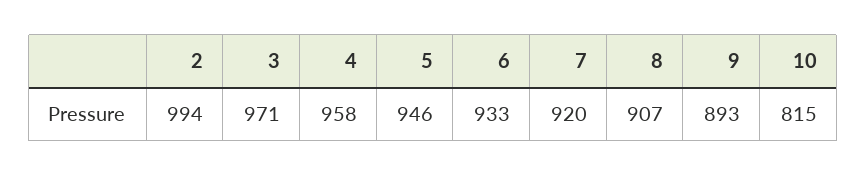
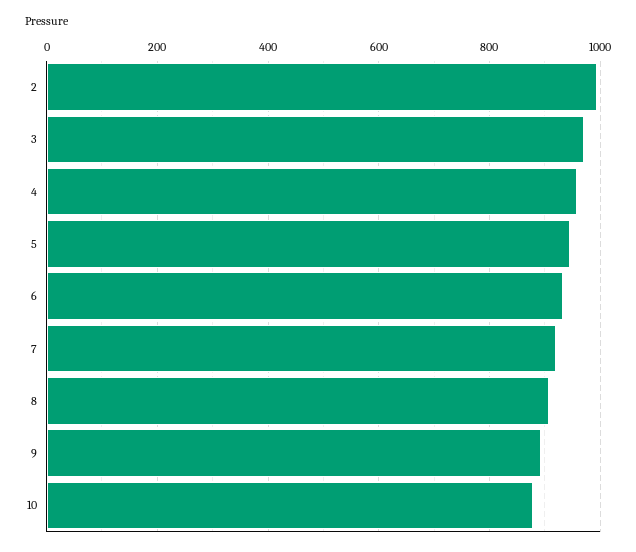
10: 815 -> 880

